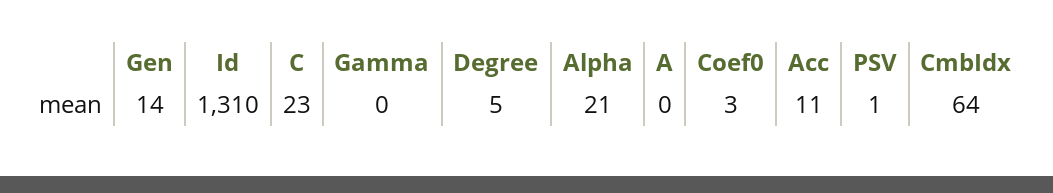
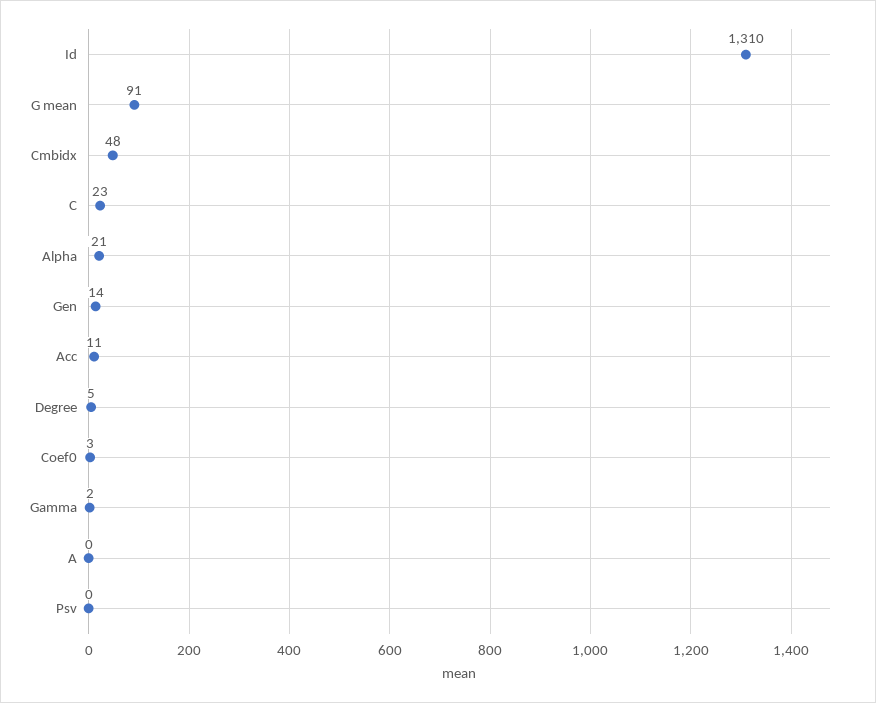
Gamma: 0 -> 2
PSV: 1 -> 0
CmbIdx: 64 -> 48
G mean: none -> 91

